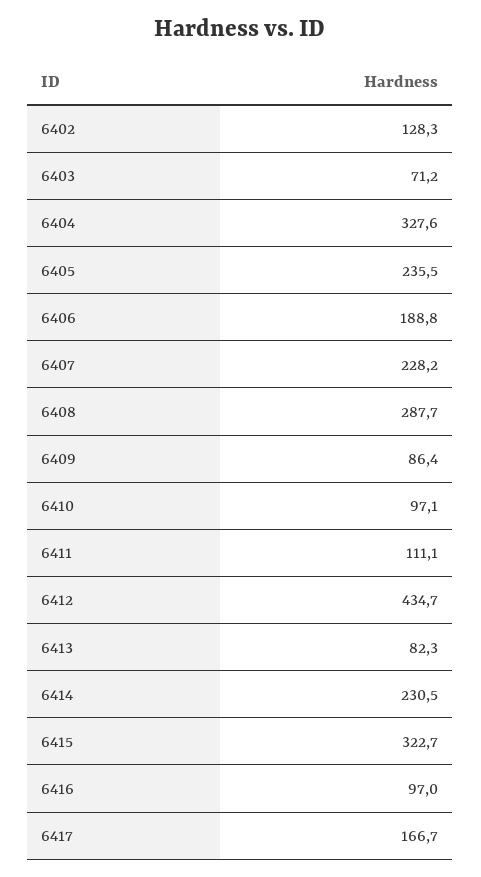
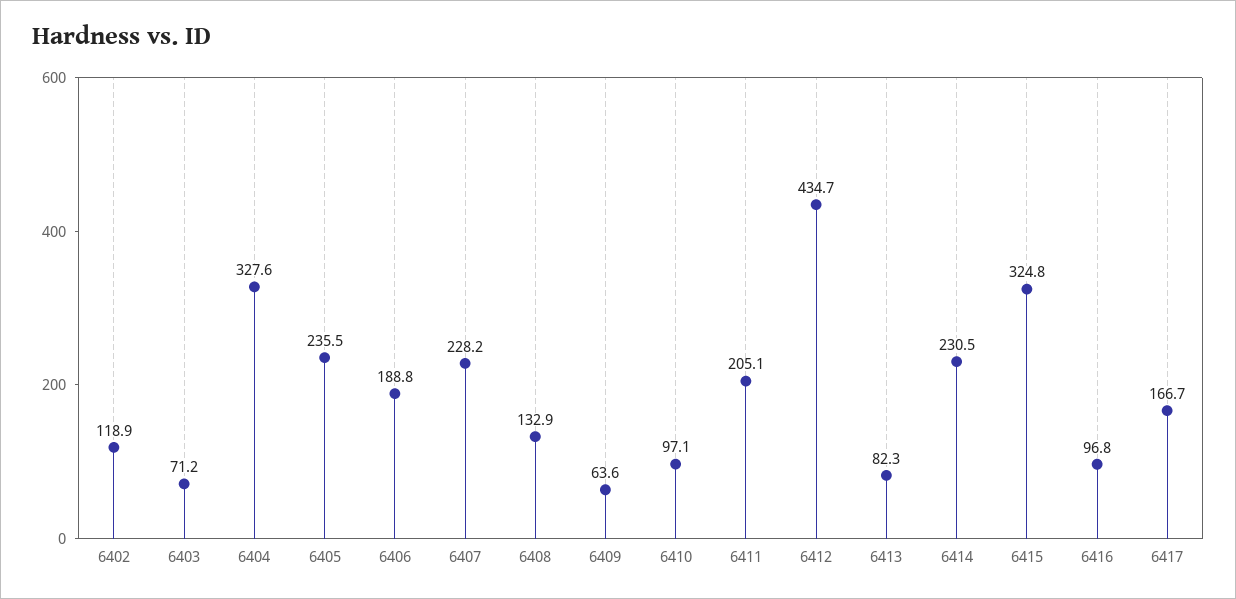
6402: 128.3 -> 118.9
6408: 287.7 -> 132.9
6409: 86.4 -> 63.6
6411: 111.1 -> 205.1
6415: 322.7 -> 324.8
6416: 97 -> 96.8

